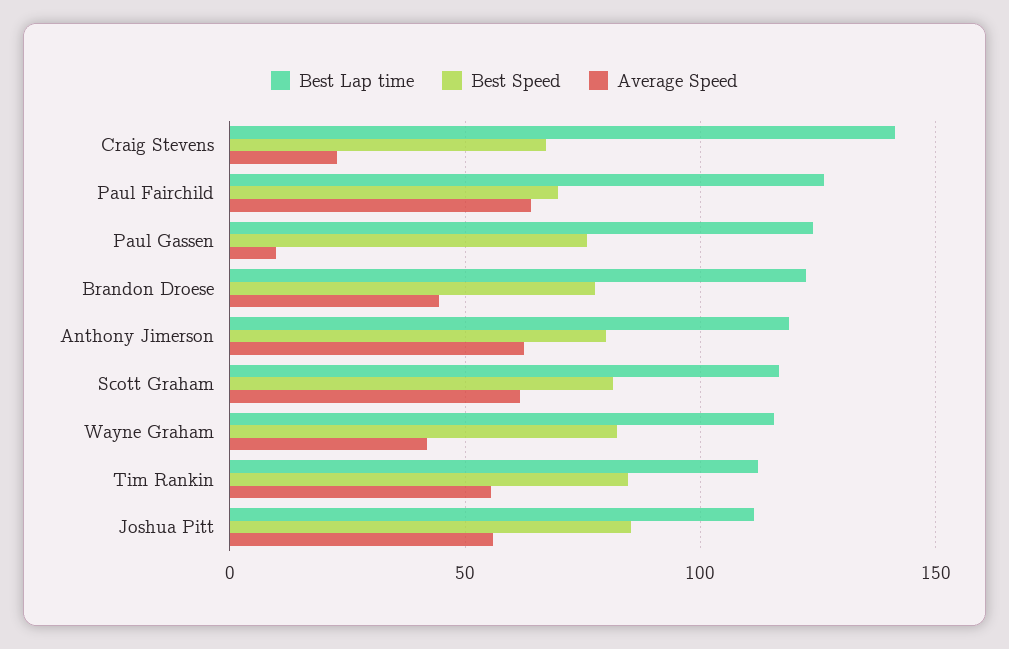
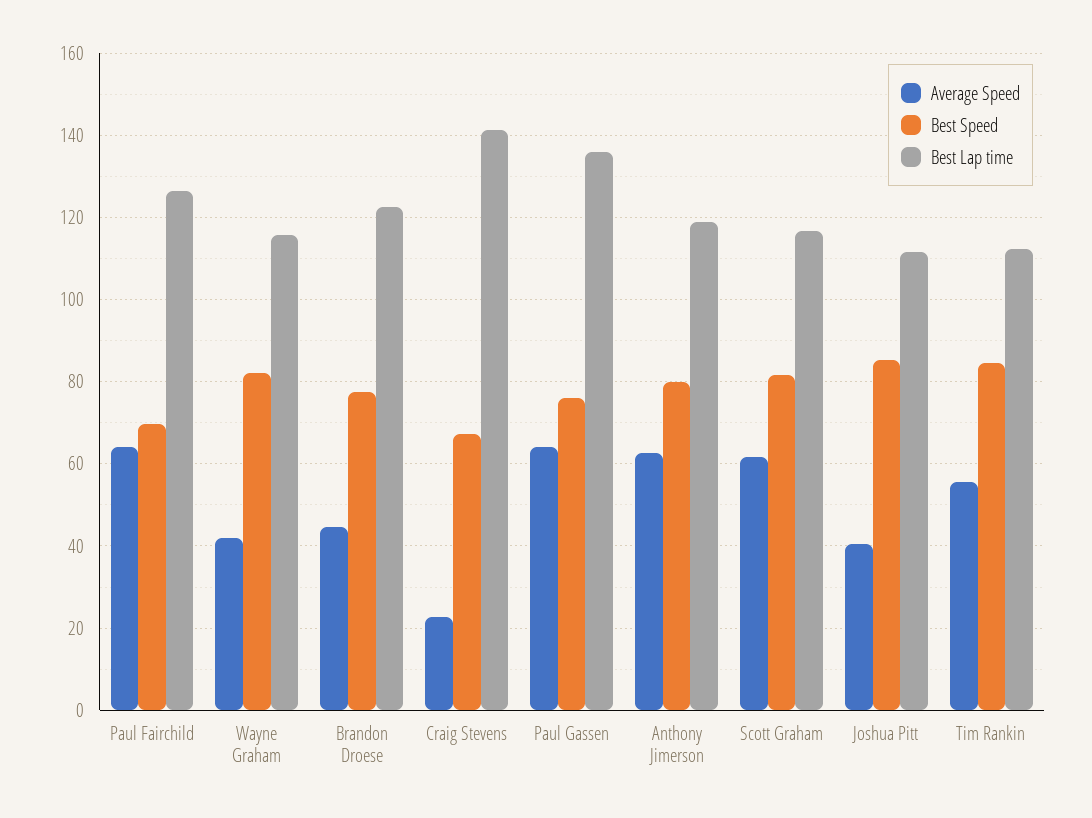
Best Lap time, Paul Gassen: 125 -> 136
Average Speed, Paul Gassen: 10 -> 64
Average Speed, Joshua Pitt: 55 -> 40

